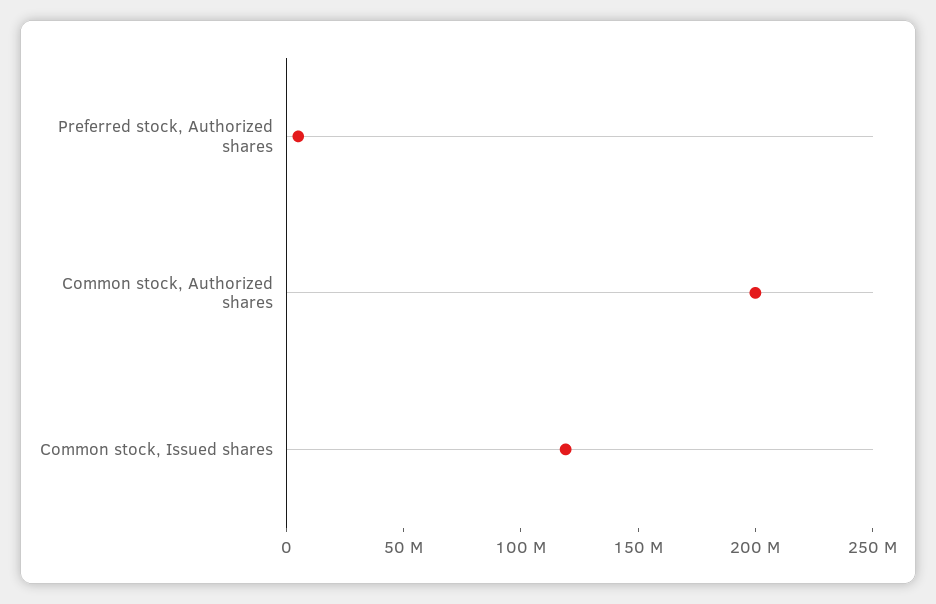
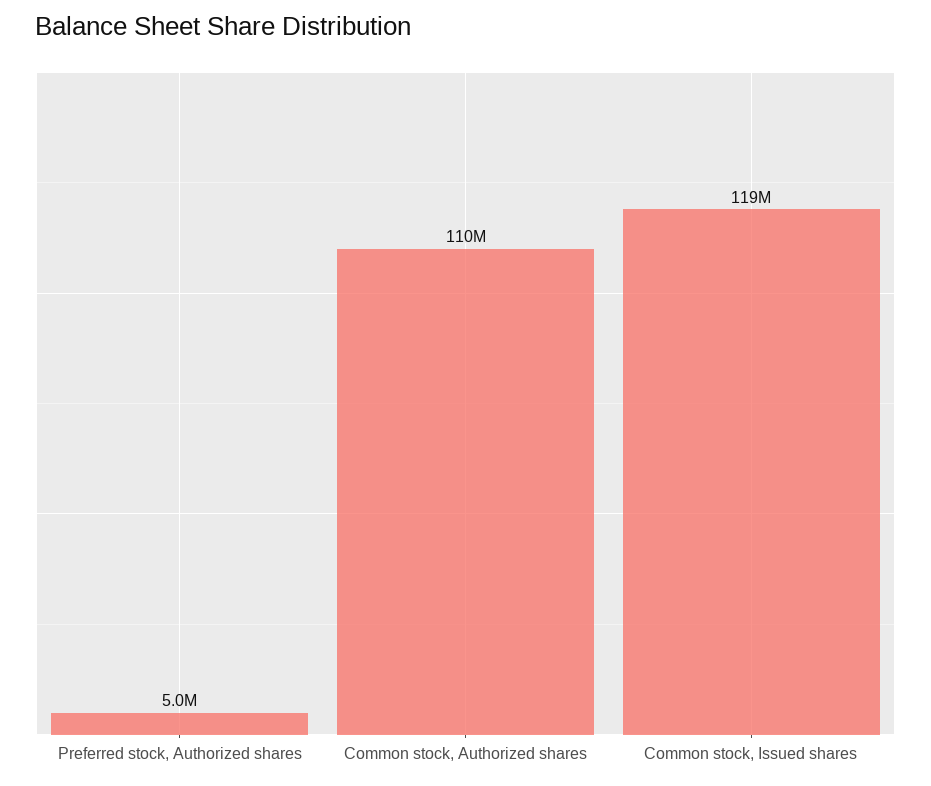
Common stock, Authorized shares: 200000000 -> 110000000

